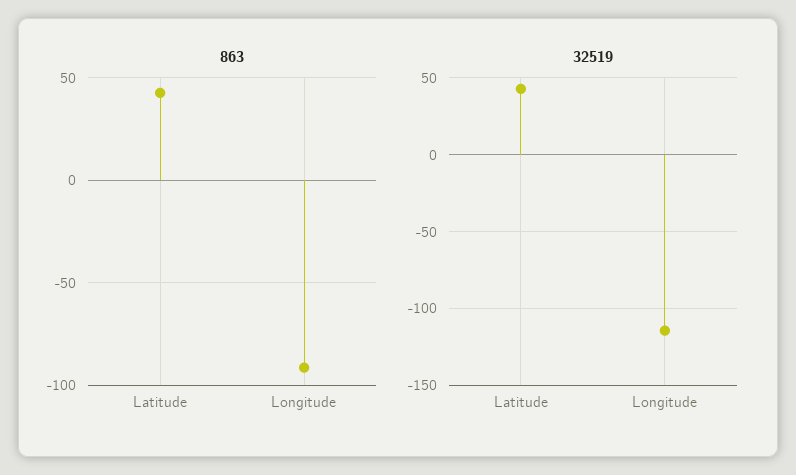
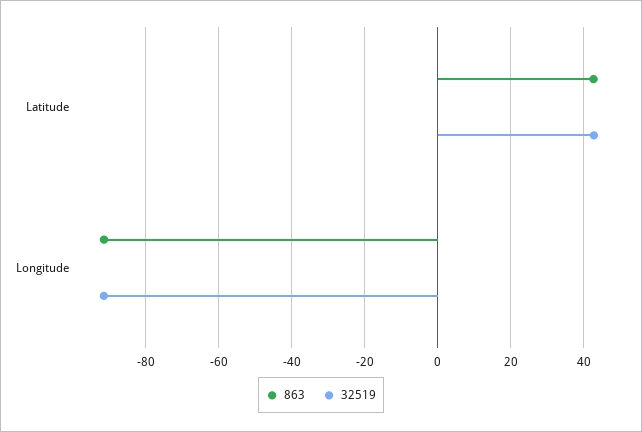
32519, Longitude: -115 -> -92

